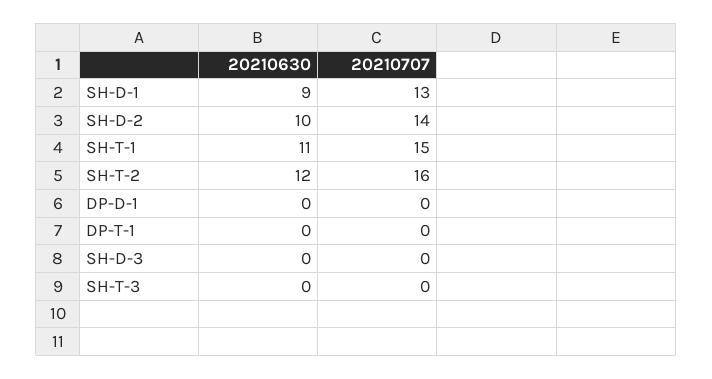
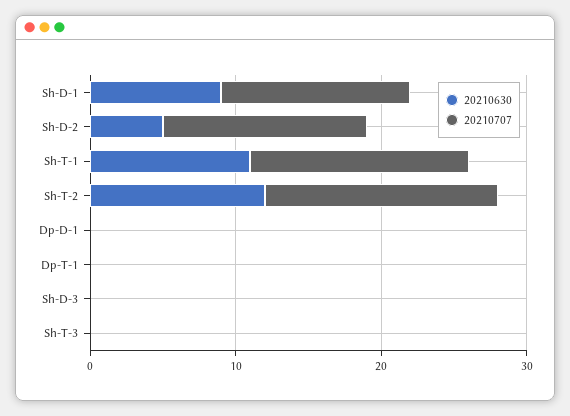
20210630, SH-D-2: 10 -> 5

